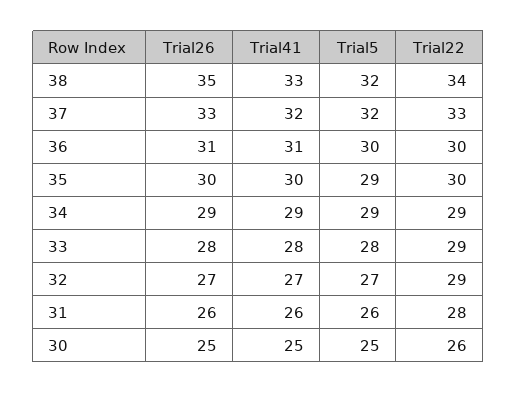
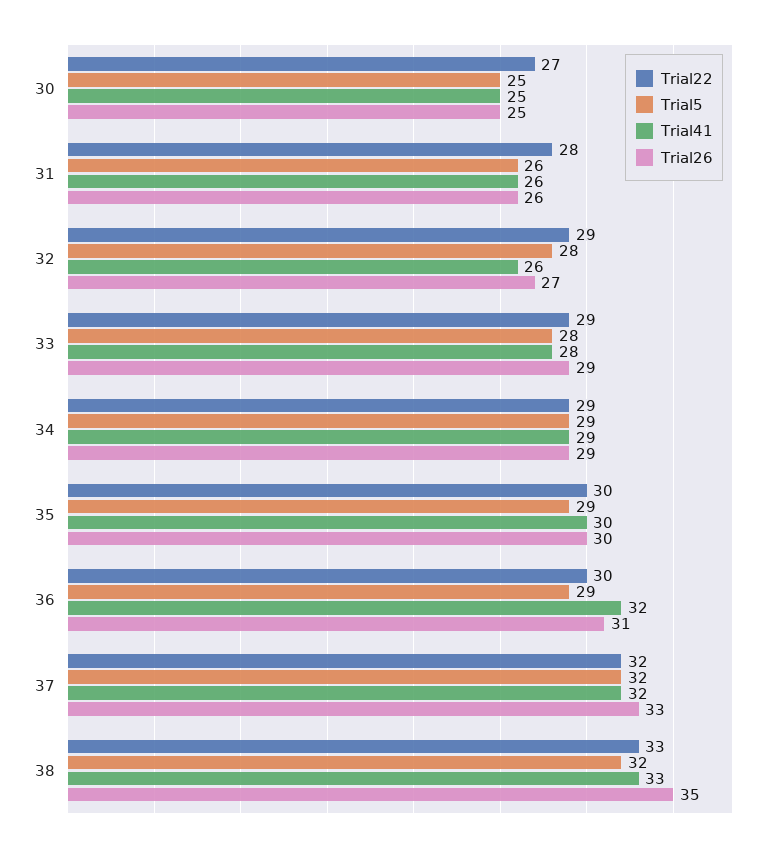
Trial22, 38: 34 -> 33
Trial22, 37: 33 -> 32
Trial41, 36: 31 -> 32
Trial5, 36: 30 -> 29
Trial26, 33: 28 -> 29
Trial41, 32: 27 -> 26
Trial5, 32: 27 -> 28
Trial22, 30: 26 -> 27

